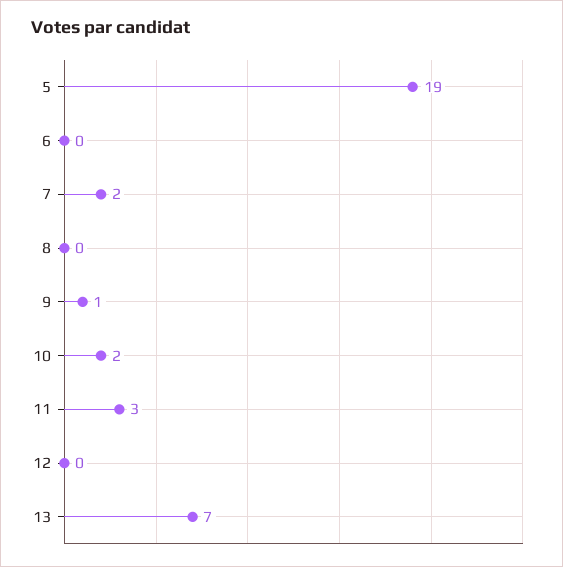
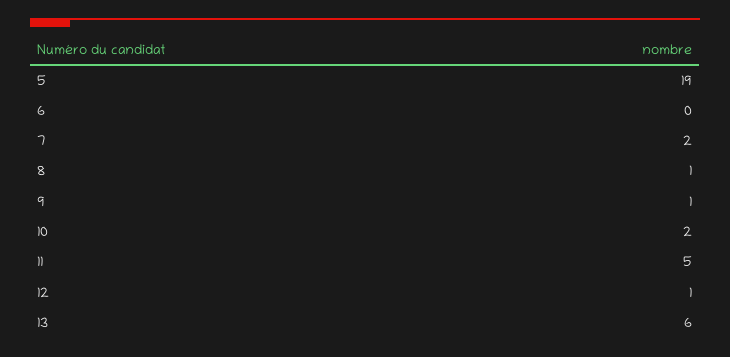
8: 0 -> 1
11: 3 -> 5
12: 0 -> 1
13: 7 -> 6

